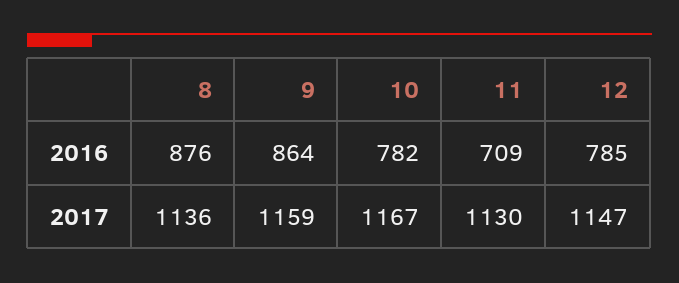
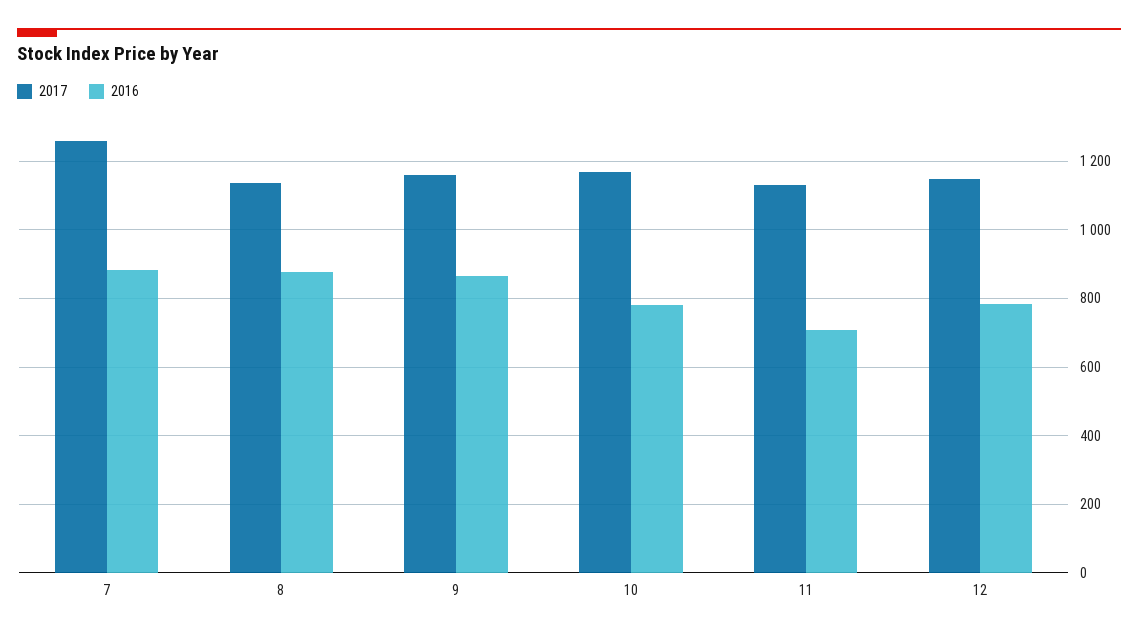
2017, 7: none -> 1260
2016, 7: none -> 880

